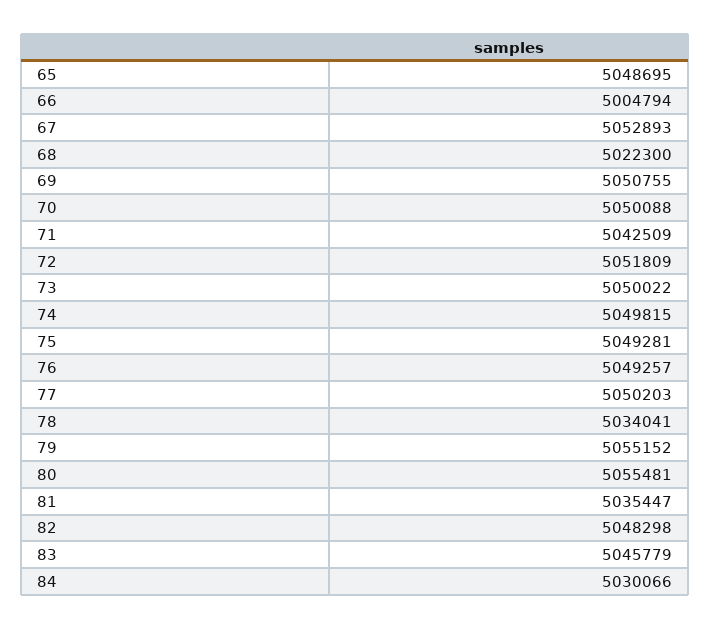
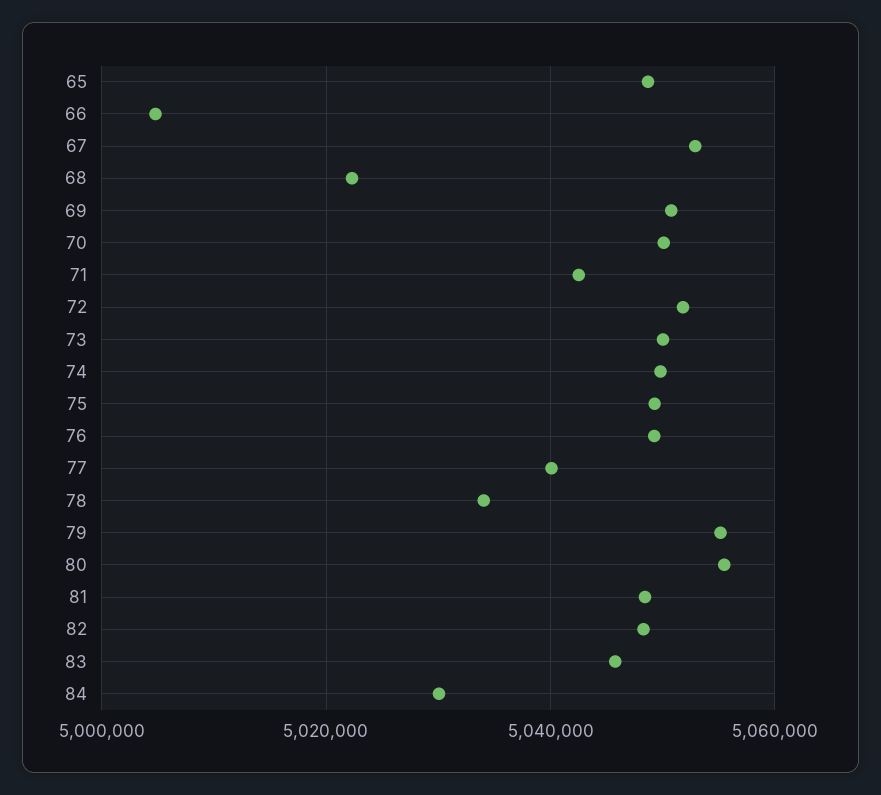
77: 5050203 -> 5040000
81: 5035447 -> 5048000

